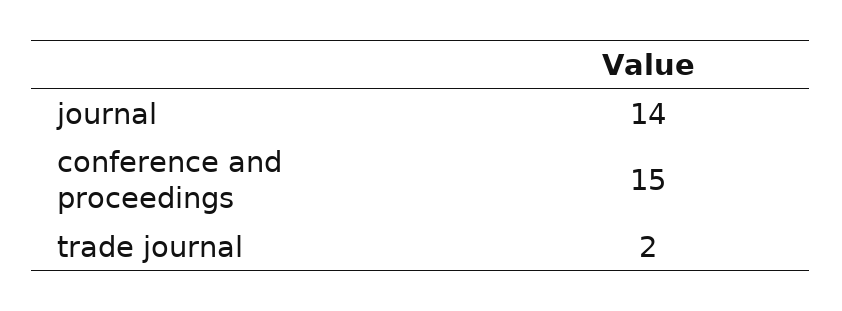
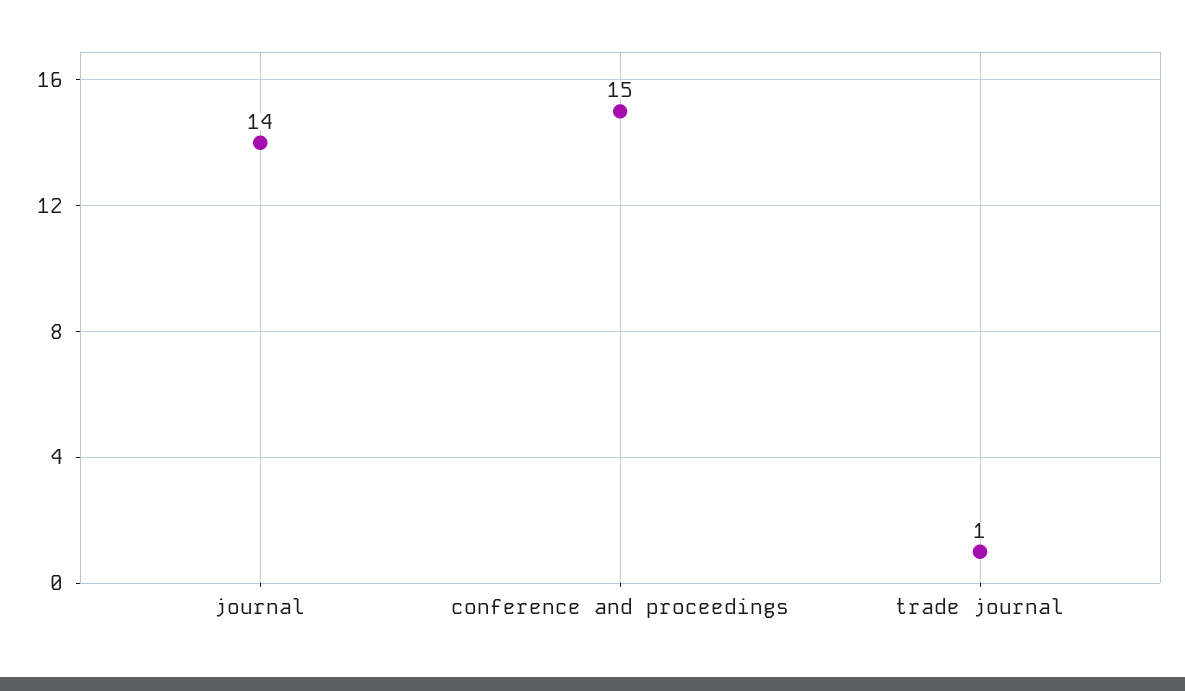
trade journal: 2 -> 1

